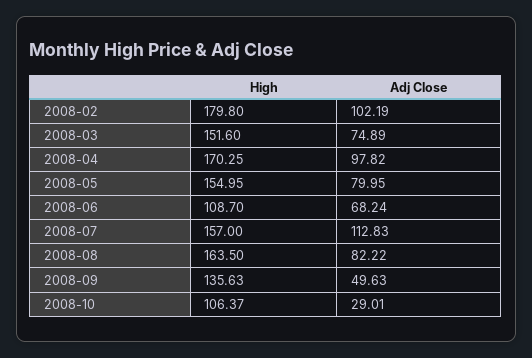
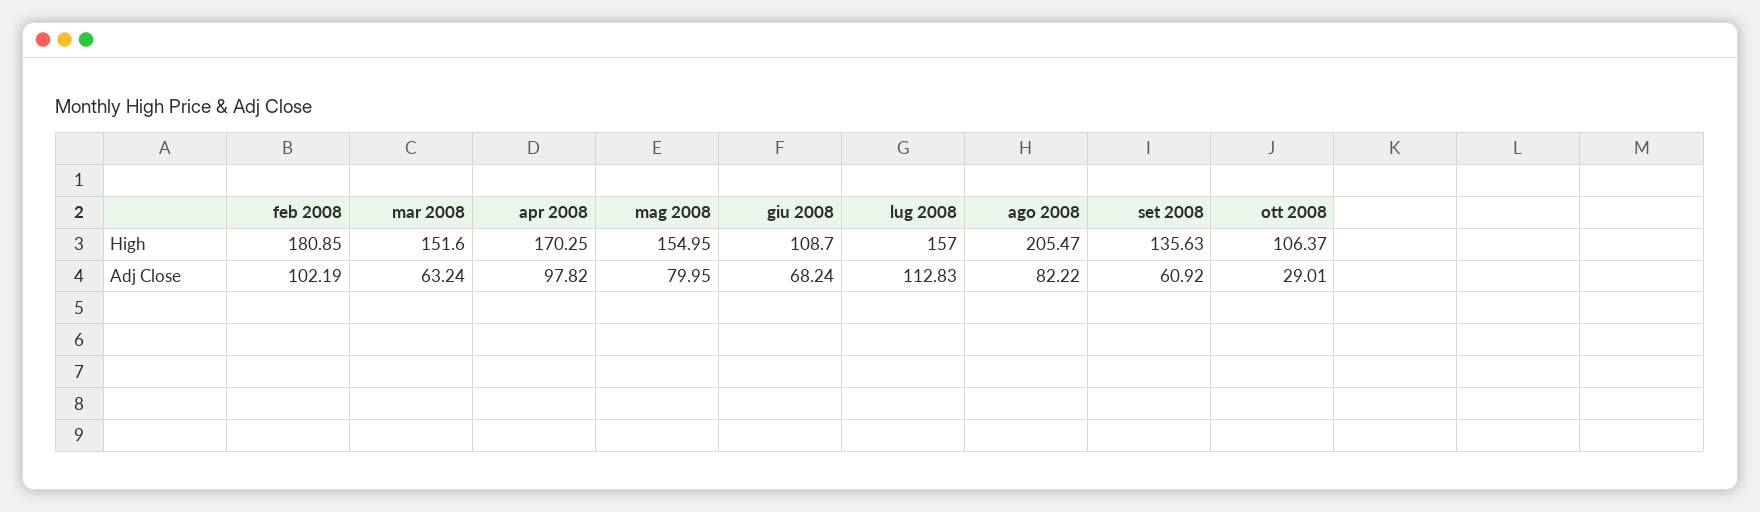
High, 2008-02: 179.8 -> 180.85
Adj Close, 2008-03: 74.89 -> 63.24
High, 2008-08: 163.5 -> 205.47
Adj Close, 2008-09: 49.63 -> 60.92

